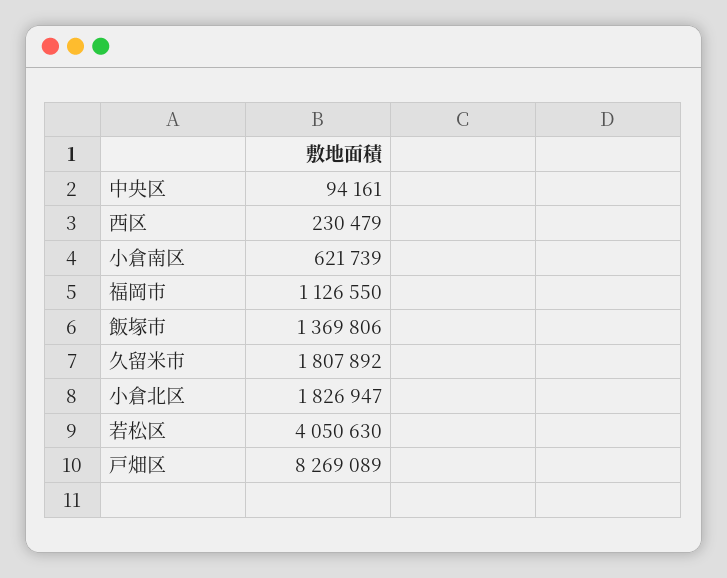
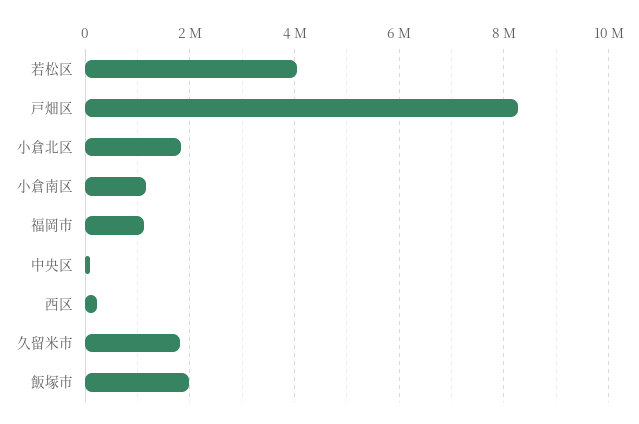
小倉南区: 621739 -> 1200000
飯塚市: 1369806 -> 2000000

